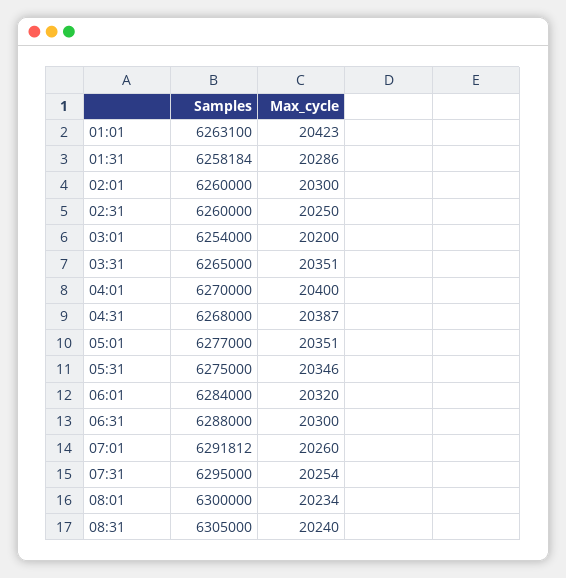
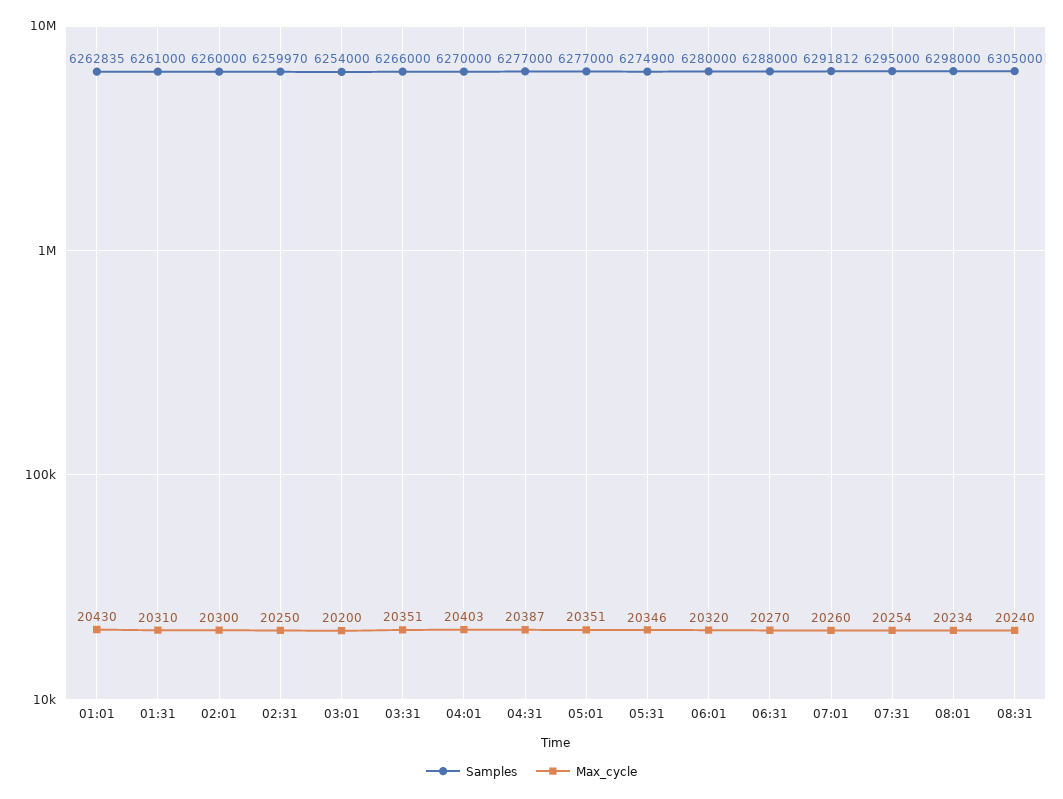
Samples, 01:01: 6263100 -> 6262835
Max_cycle, 01:01: 20423 -> 20430
Samples, 01:31: 6258184 -> 6261000
Max_cycle, 01:31: 20286 -> 20310
Samples, 02:31: 6260000 -> 6259970
Samples, 03:31: 6265000 -> 6266000
Max_cycle, 04:01: 20400 -> 20403
Samples, 04:31: 6268000 -> 6277000
Samples, 05:31: 6275000 -> 6274900
Samples, 06:01: 6284000 -> 6280000
Max_cycle, 06:31: 20300 -> 20270
Samples, 08:01: 6300000 -> 6298000

